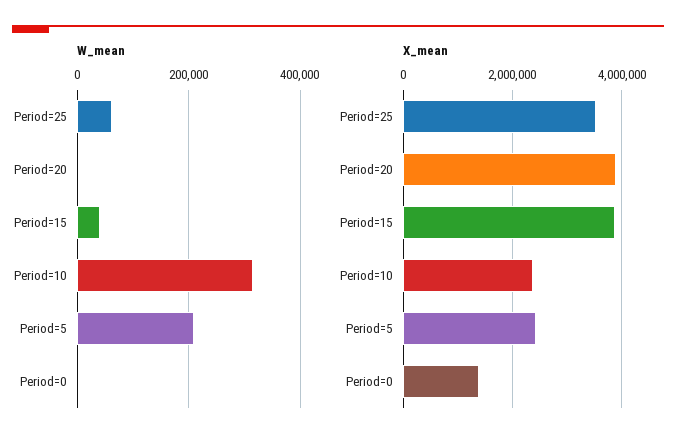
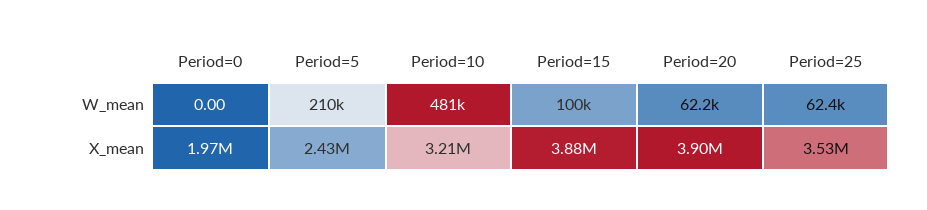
W_mean, Period=20: 0 -> 62200
W_mean, Period=15: 40000 -> 100000
W_mean, Period=10: 320000 -> 481000
X_mean, Period=10: 2400000 -> 3210000
X_mean, Period=0: 1400000 -> 1970000

